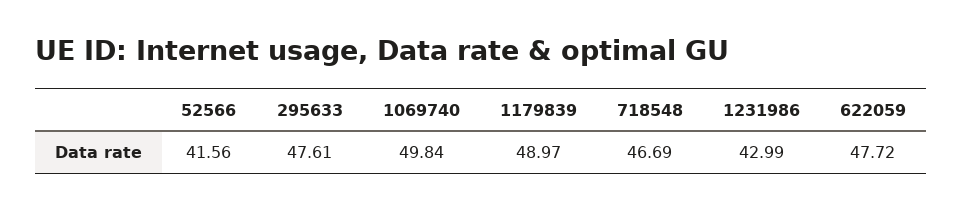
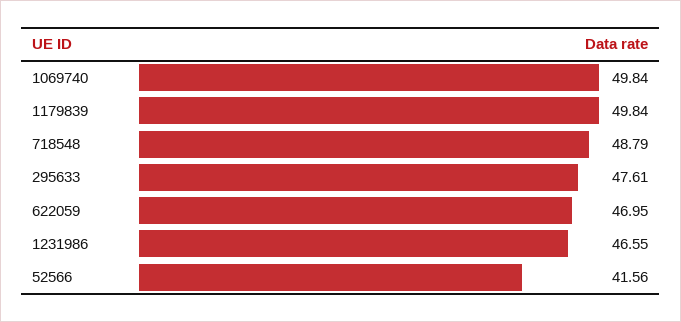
1179839: 48.97 -> 49.84
718548: 46.69 -> 48.79
1231986: 42.99 -> 46.55
622059: 47.72 -> 46.95

